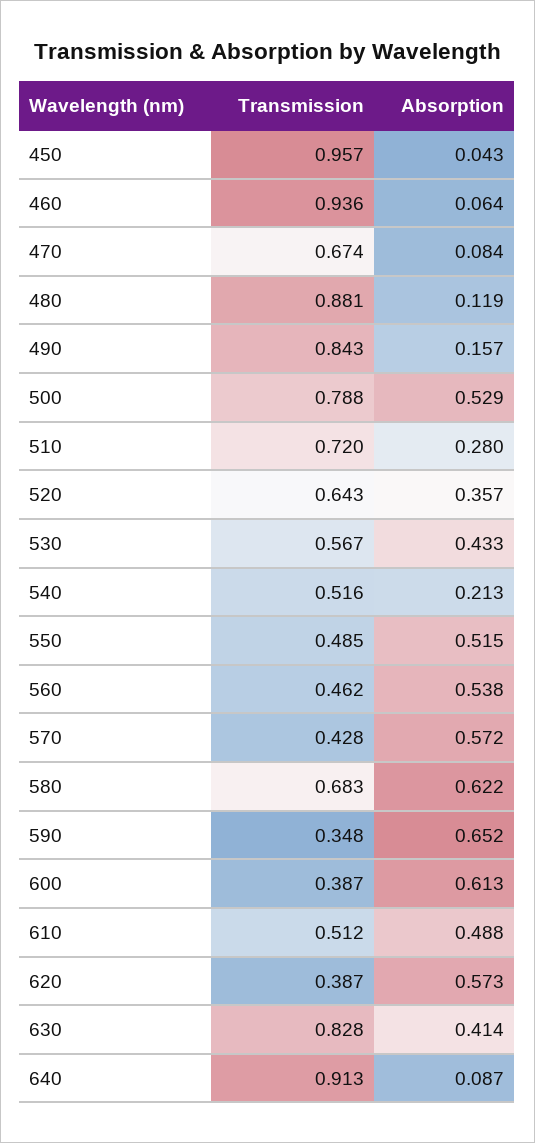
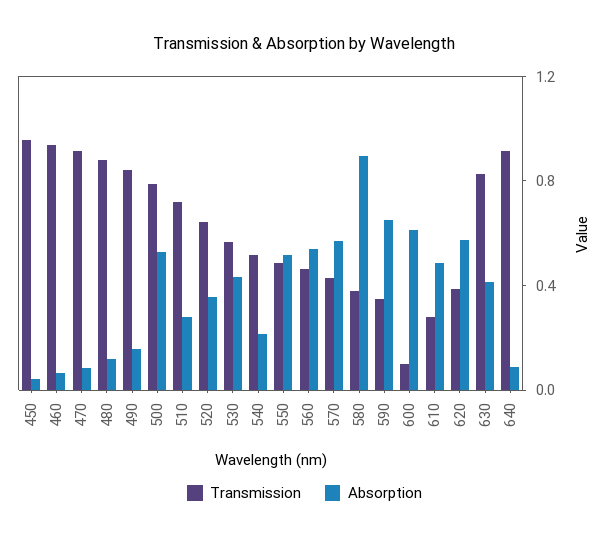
Transmission, 470: 0.674 -> 0.9
Transmission, 580: 0.683 -> 0.4
Absorption, 580: 0.622 -> 0.9
Transmission, 600: 0.387 -> 0.1
Transmission, 610: 0.512 -> 0.3

